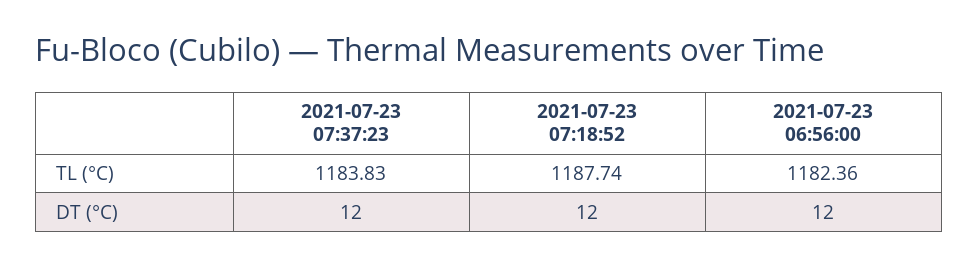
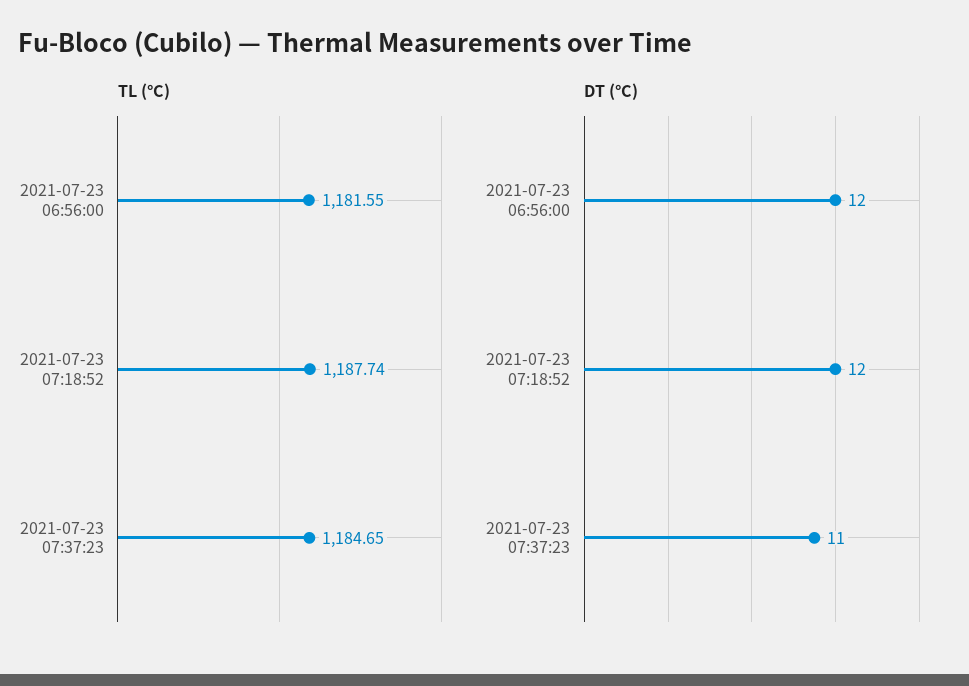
TL (°C), 2021-07-23 07:37:23: 1183.83 -> 1184.65
TL (°C), 2021-07-23 06:56:00: 1182.36 -> 1181.55
DT (°C), 2021-07-23 07:37:23: 12 -> 11

